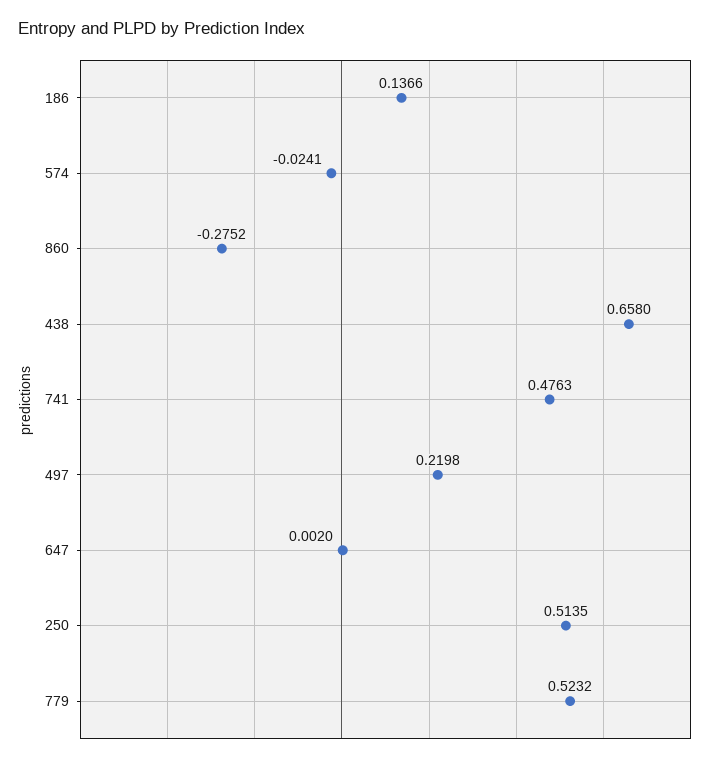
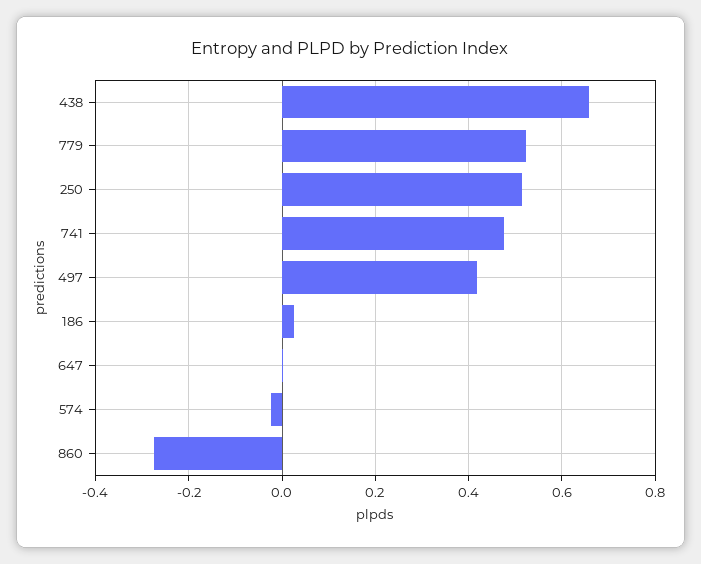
186: 0.1366 -> 0.02
497: 0.2198 -> 0.42

